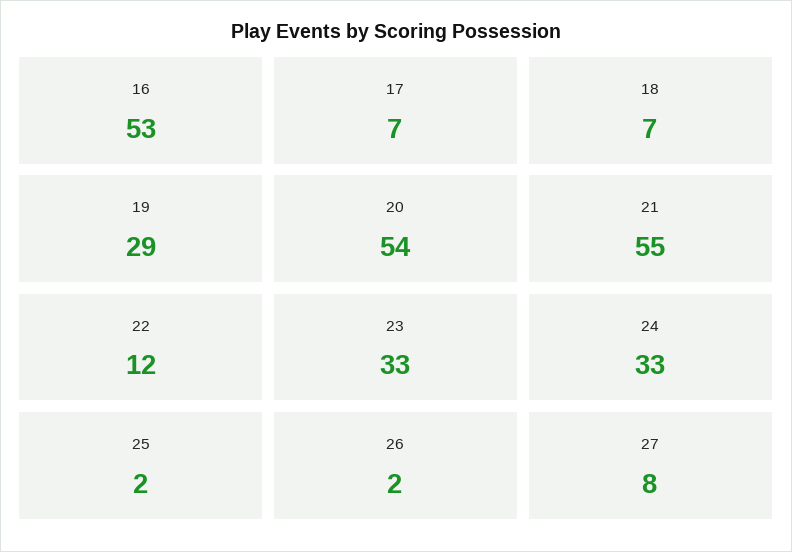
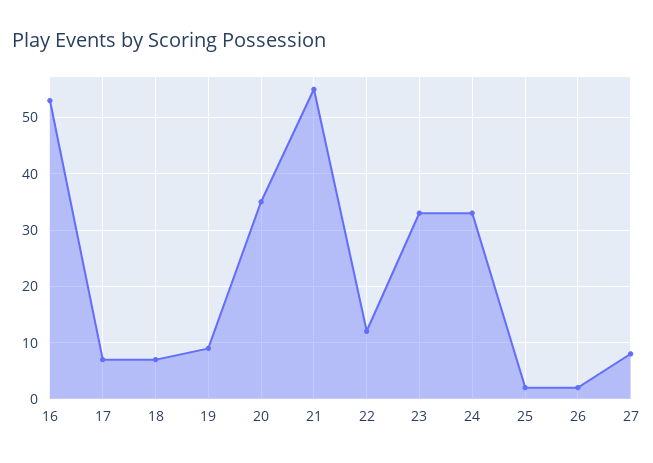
19: 29 -> 10
20: 54 -> 35

